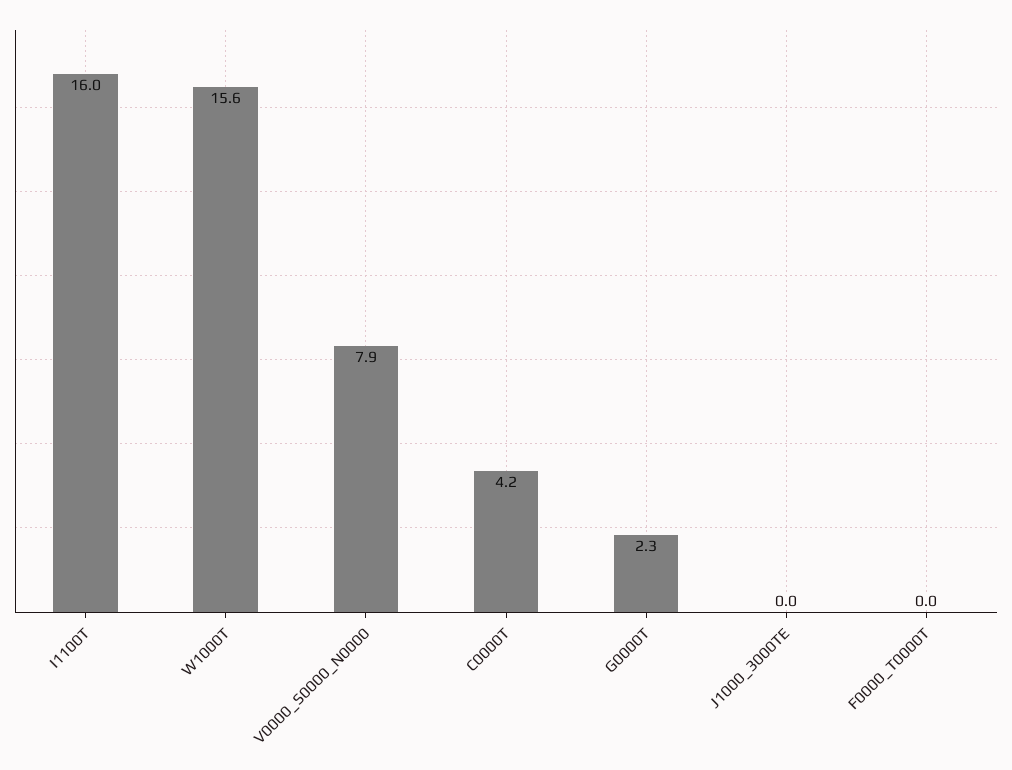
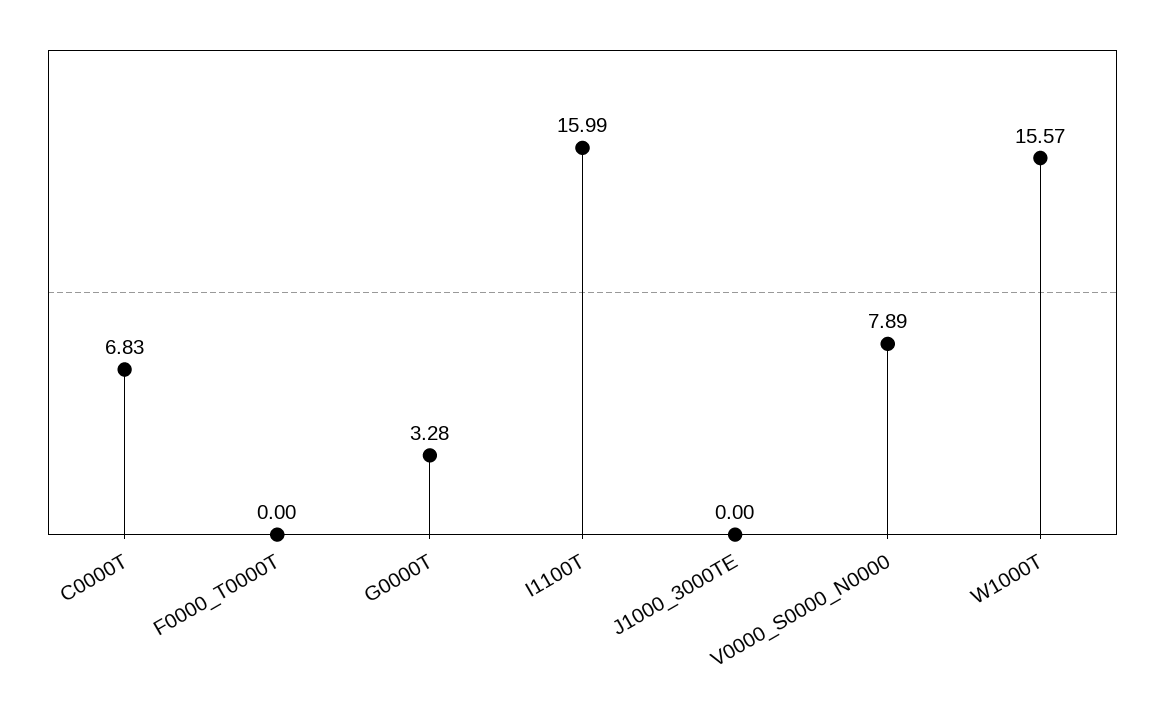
C0000T: 4.2 -> 6.83
G0000T: 2.3 -> 3.28

